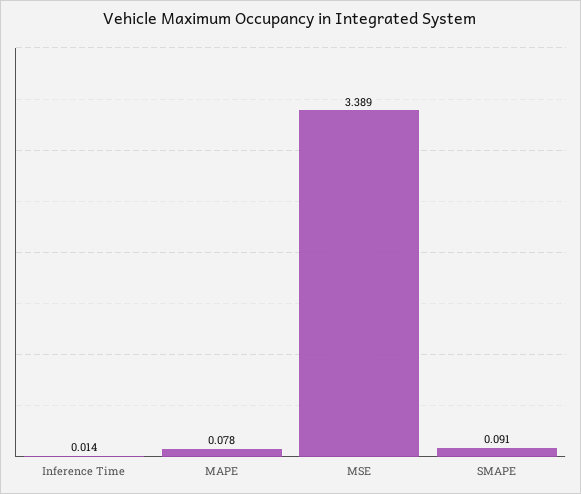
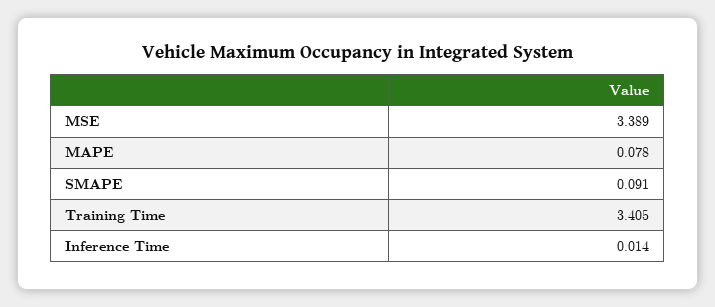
Training Time: none -> 3.405

